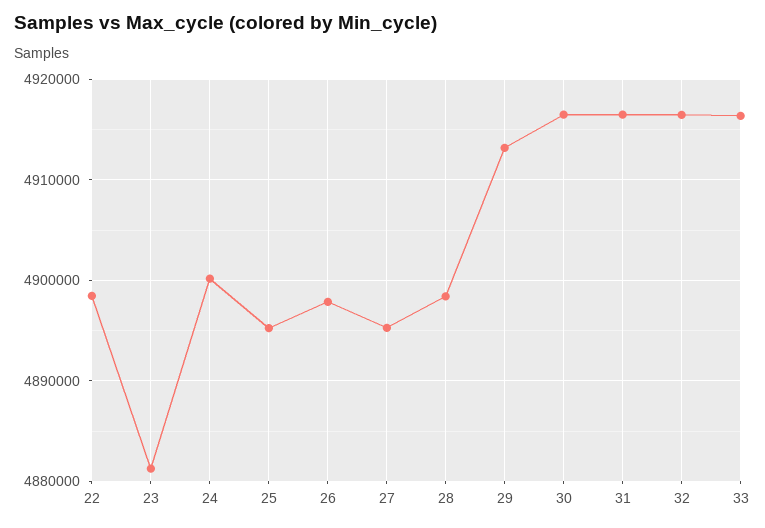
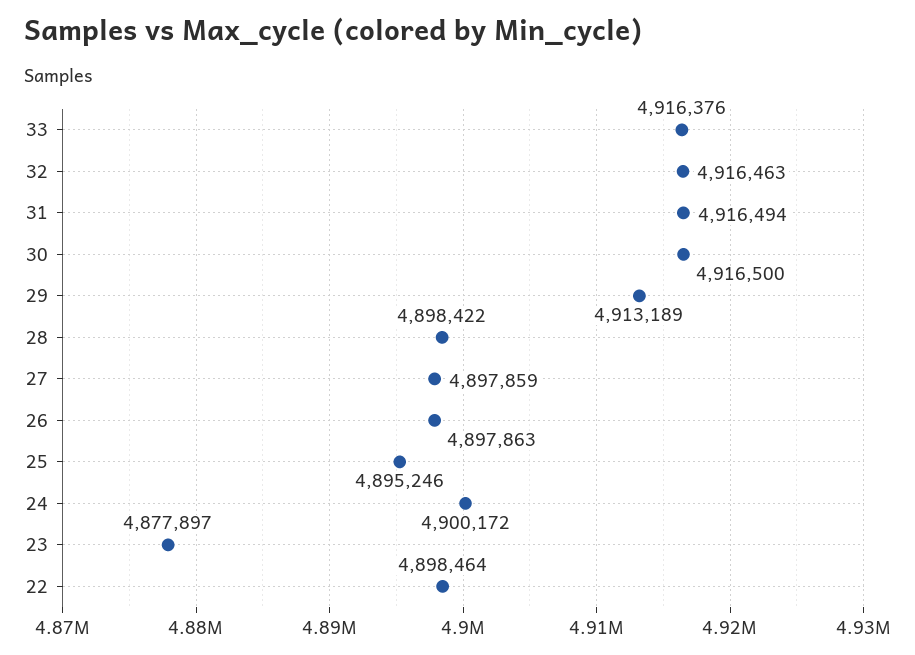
23: 4881000 -> 4877897
27: 4895000 -> 4897859

